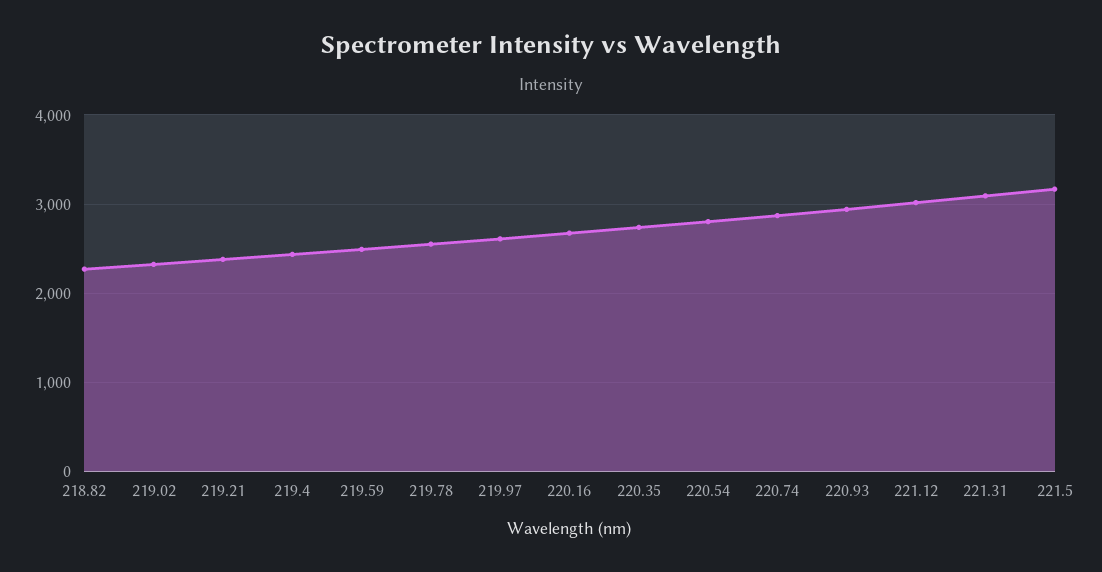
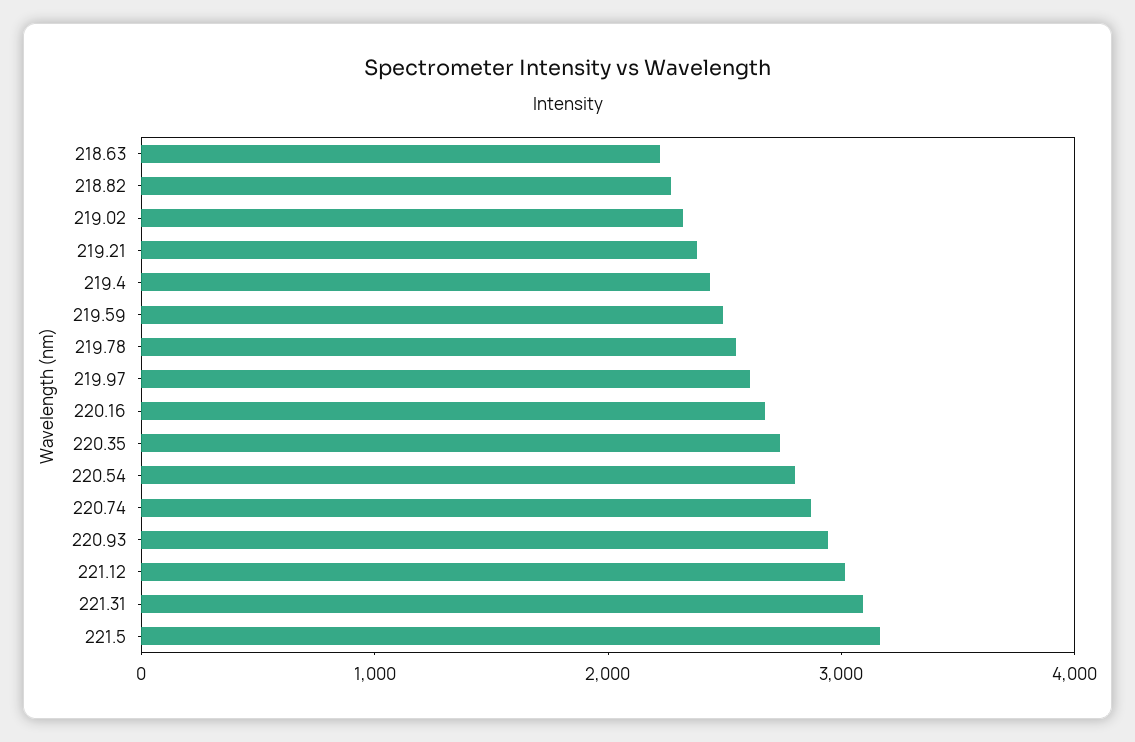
218.63: none -> 2200

